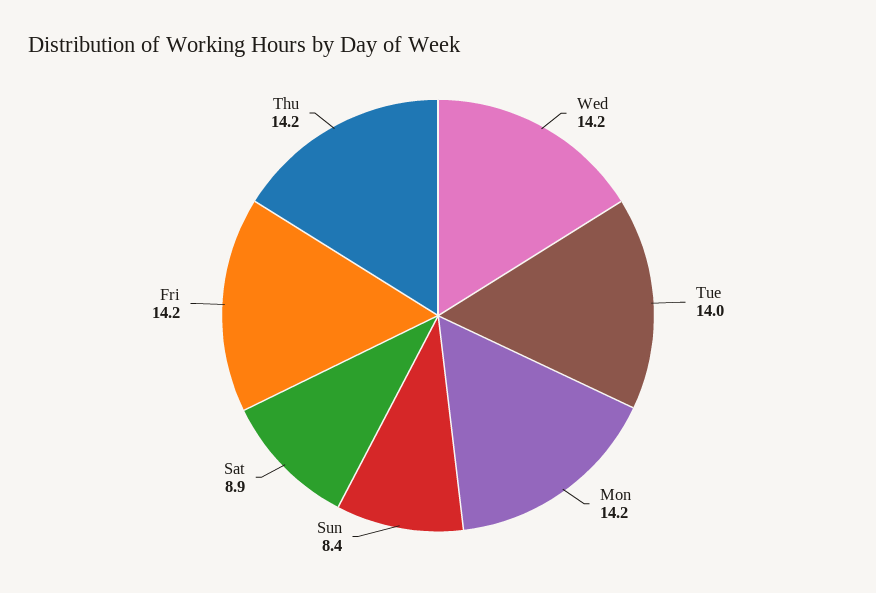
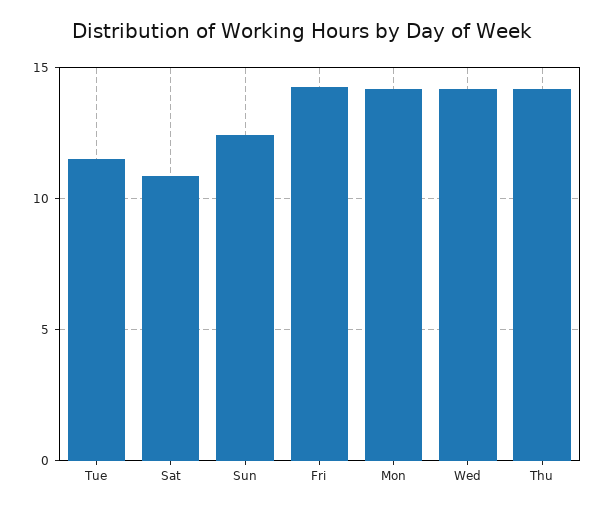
Tue: 14 -> 11.5
Sun: 8.4 -> 12.5
Sat: 8.9 -> 11

